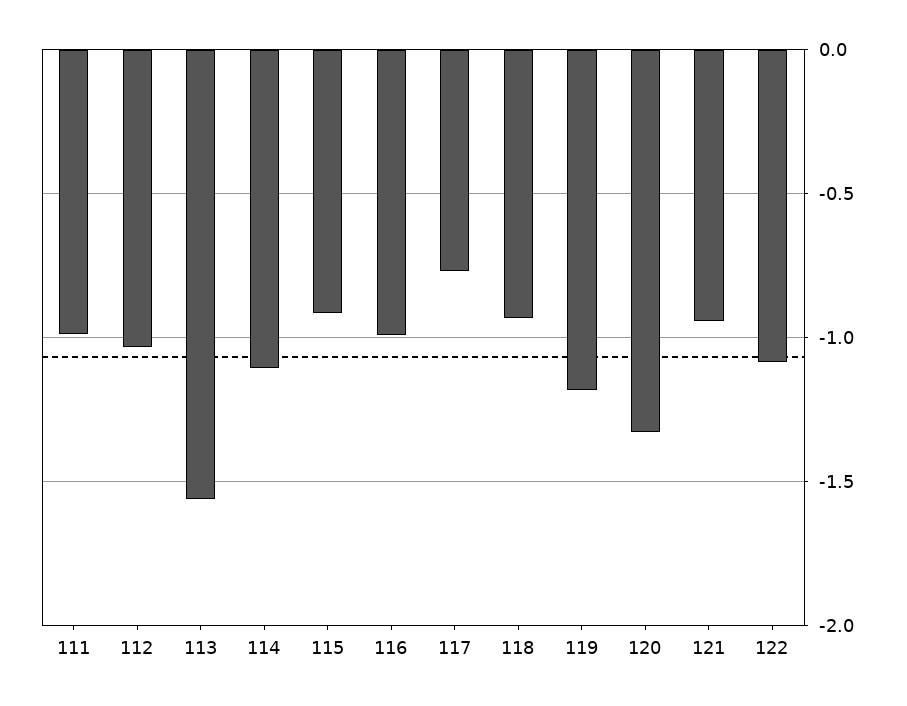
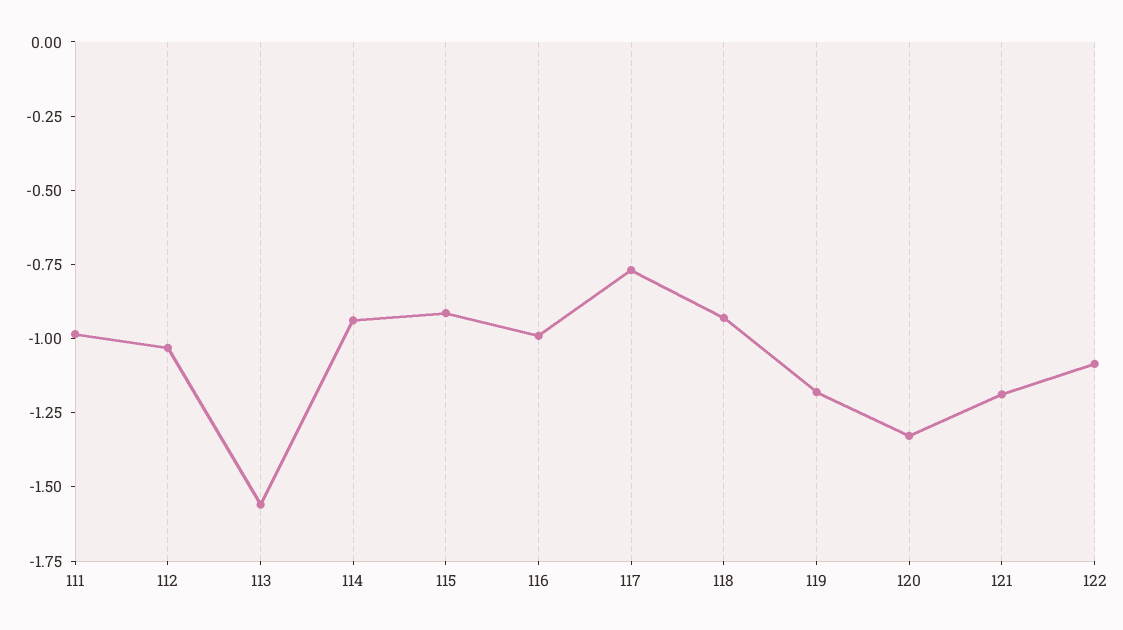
114: -1.1 -> -0.95
121: -0.95 -> -1.2

